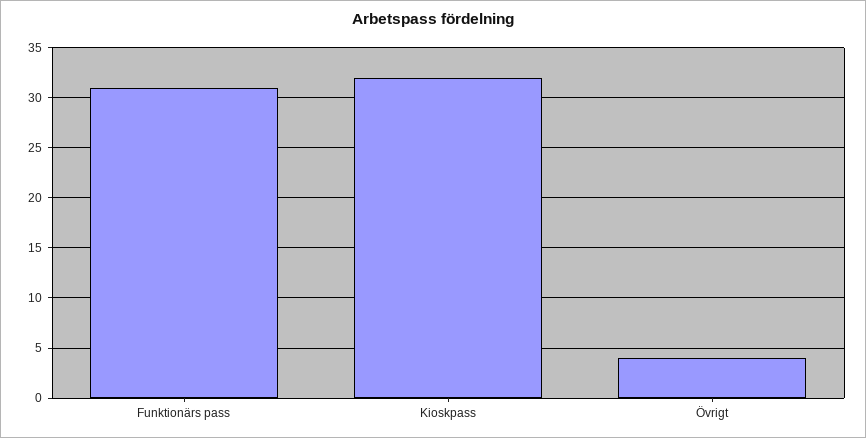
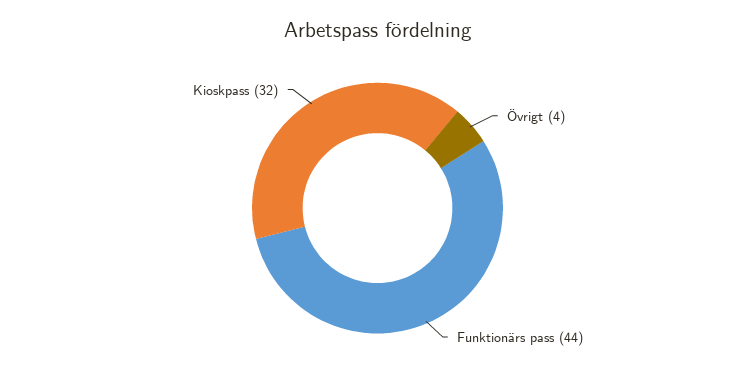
Funktionärs pass: 31 -> 44

